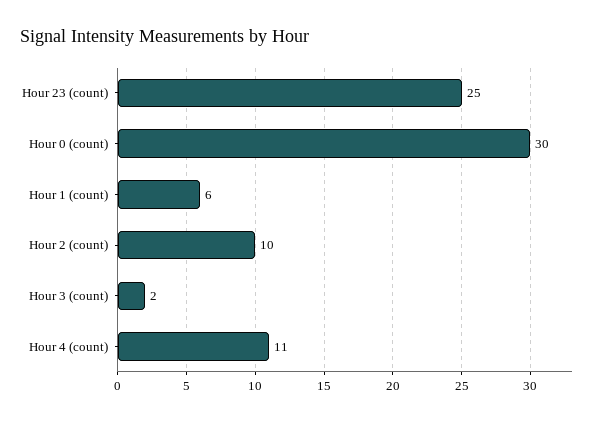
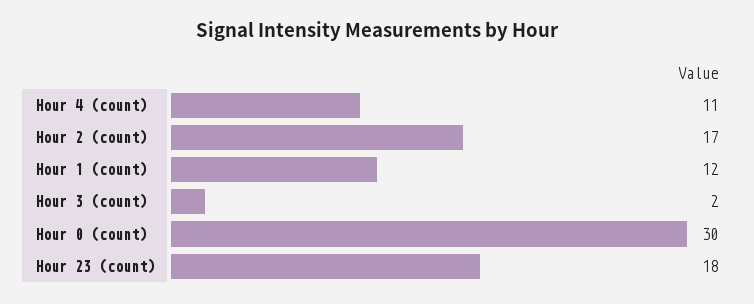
Hour 23 (count): 25 -> 18
Hour 1 (count): 6 -> 12
Hour 2 (count): 10 -> 17

